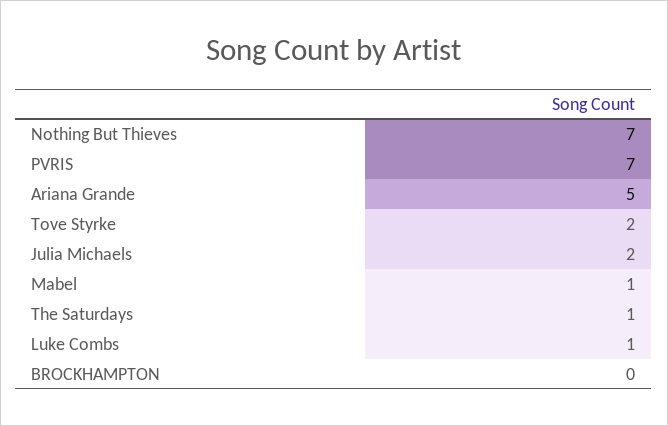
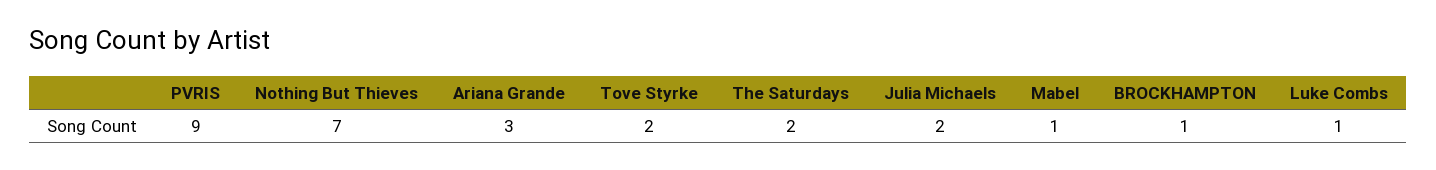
PVRIS: 7 -> 9
Ariana Grande: 5 -> 3
The Saturdays: 1 -> 2
BROCKHAMPTON: 0 -> 1

